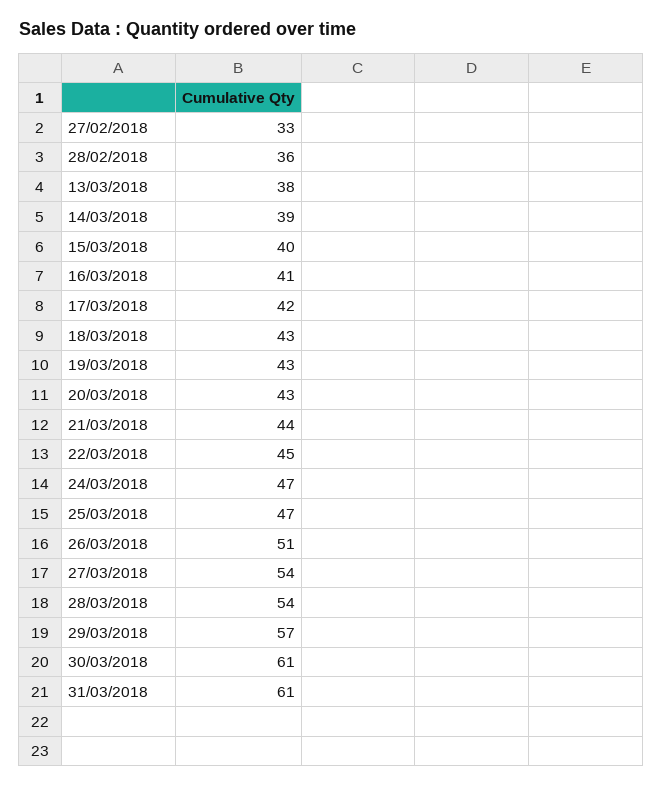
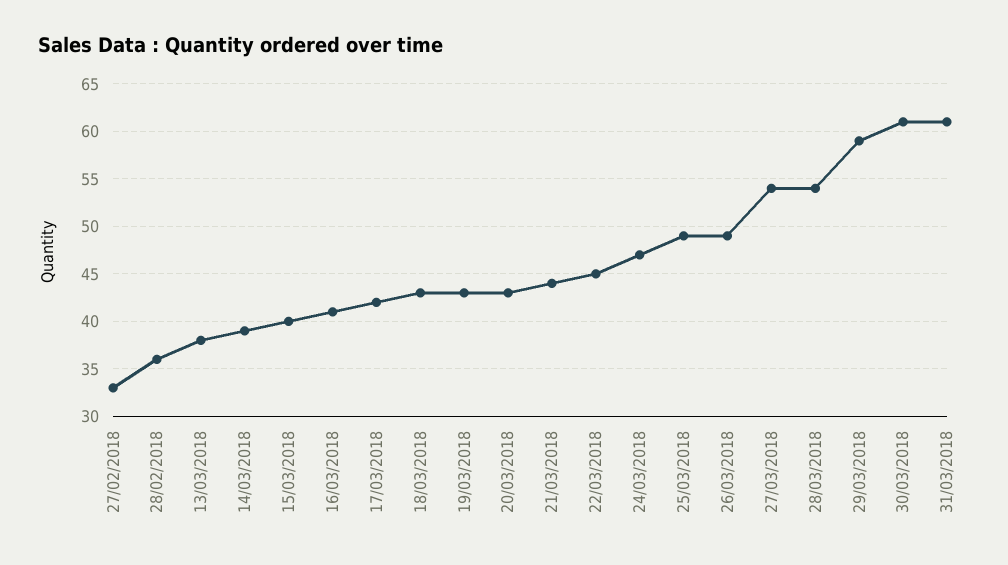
25/03/2018: 47 -> 49
26/03/2018: 51 -> 49
29/03/2018: 57 -> 59

